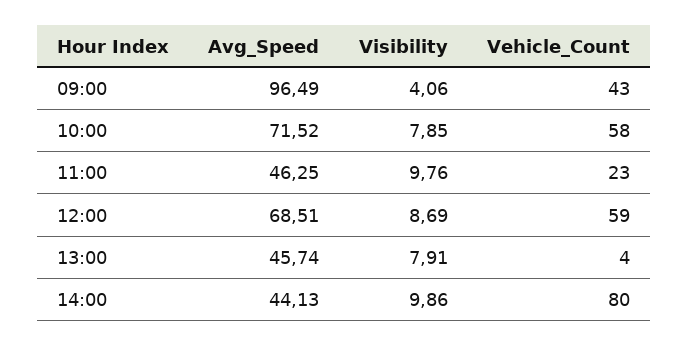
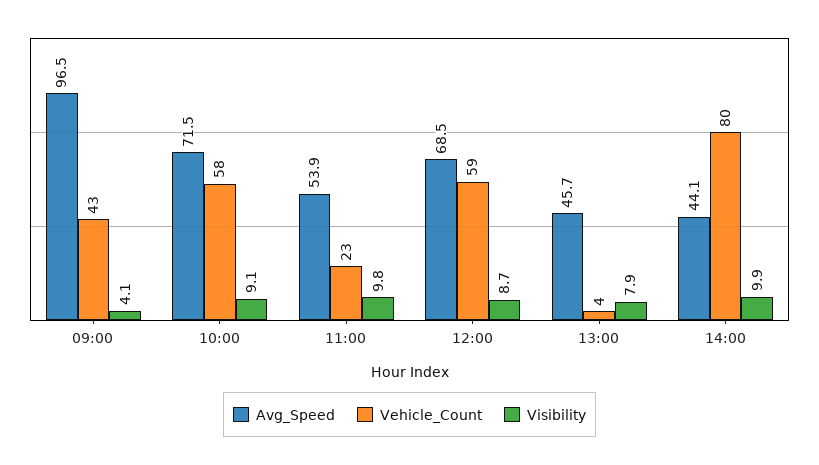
Visibility, 10:00: 7.85 -> 9.1
Avg_Speed, 11:00: 46.25 -> 53.9

